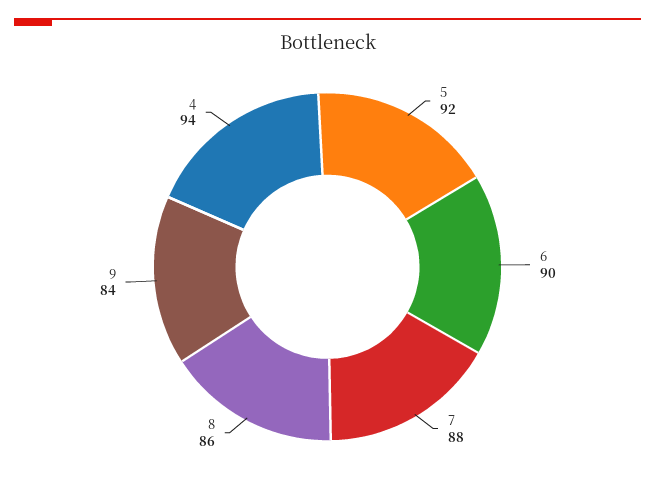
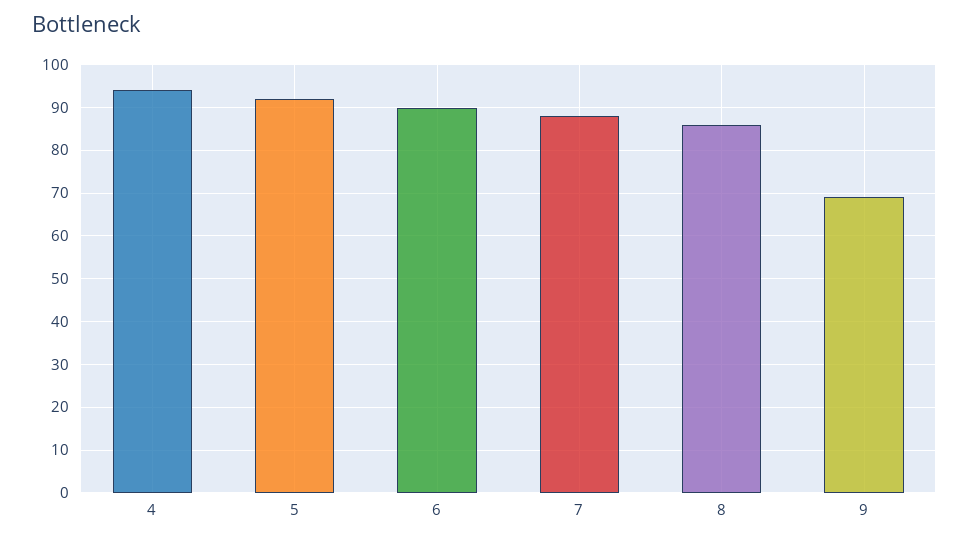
9: 84 -> 70

